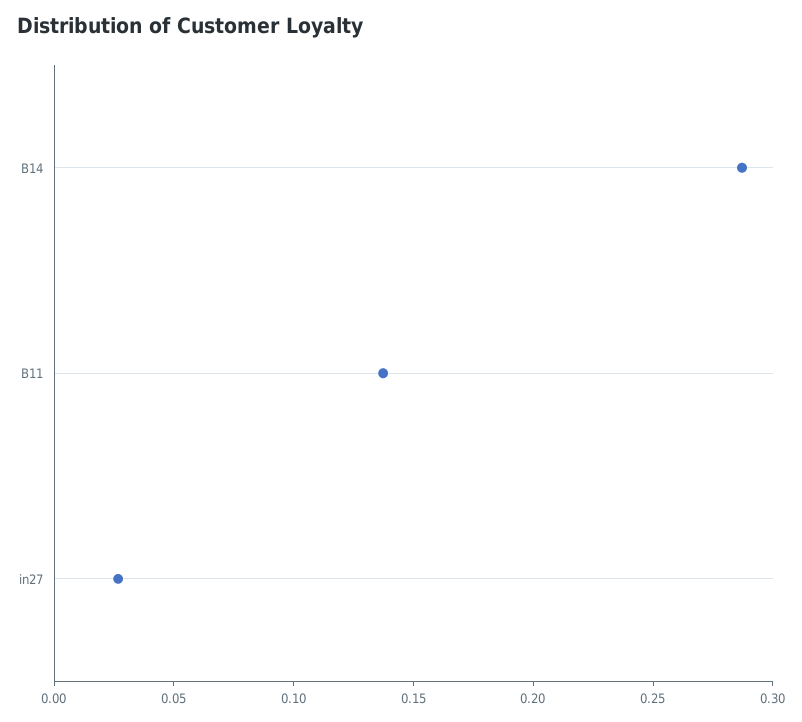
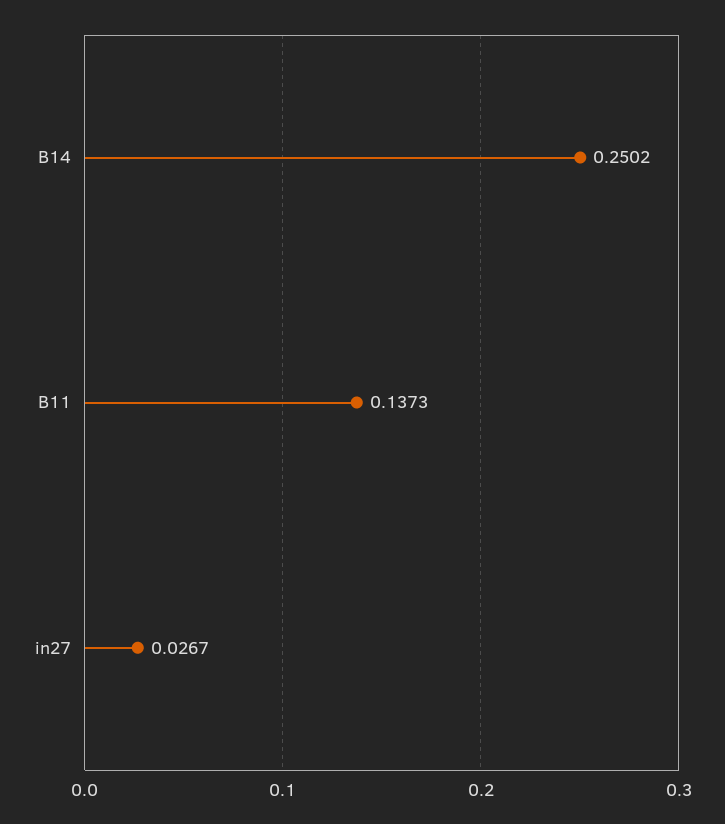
B14: 0.29 -> 0.2502

